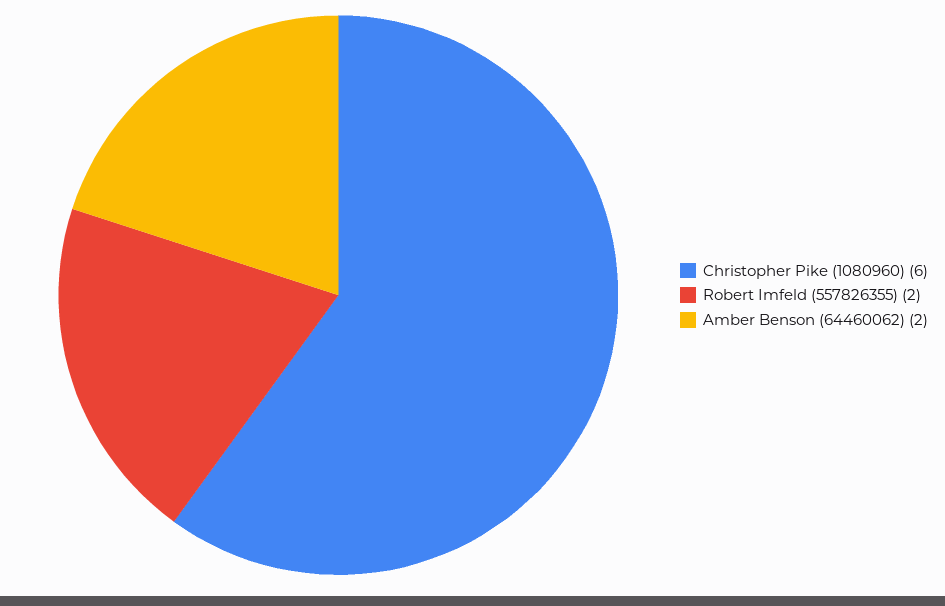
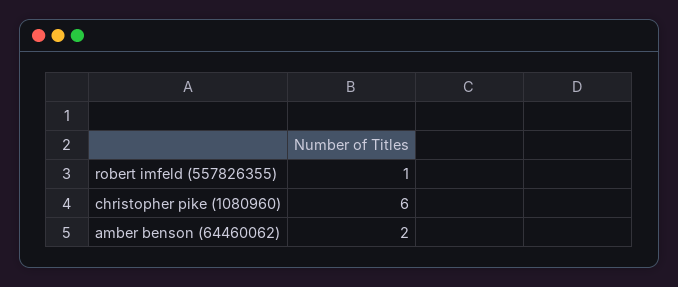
Robert Imfeld (557826355): 2 -> 1

